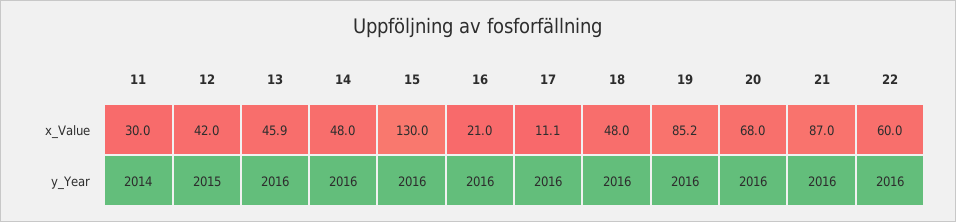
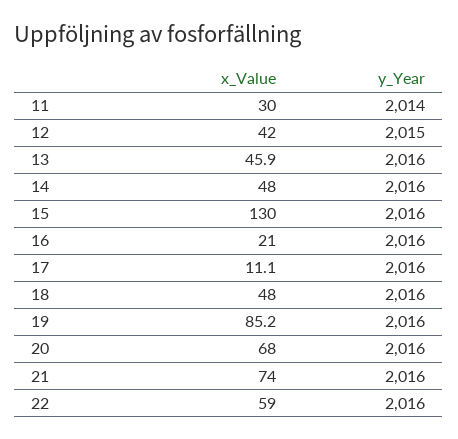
21, x_Value: 87 -> 74
22, x_Value: 60 -> 59

